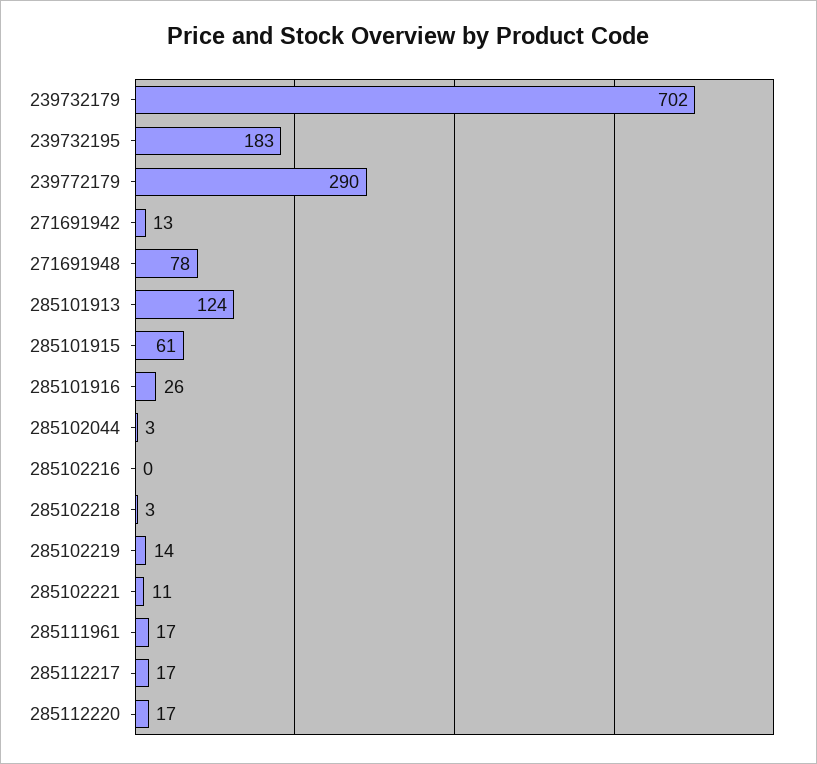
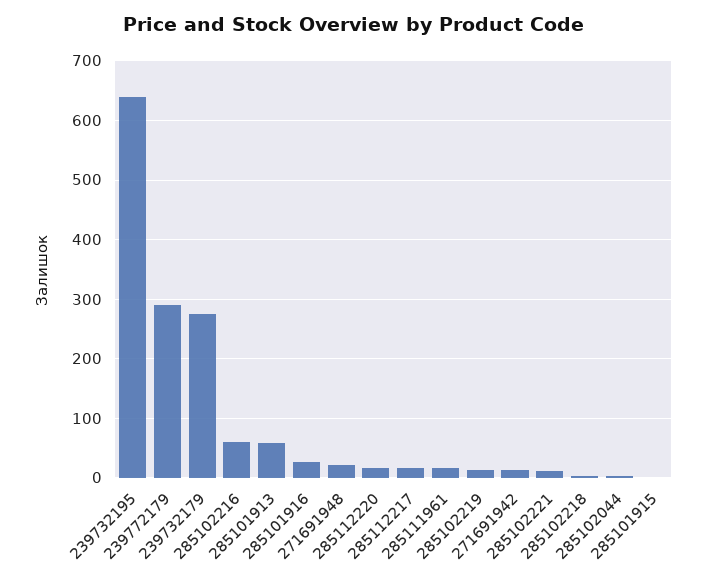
239732179: 702 -> 280
239732195: 183 -> 640
271691948: 78 -> 20
285101913: 124 -> 60
285101915: 61 -> 0
285102216: 0 -> 60

